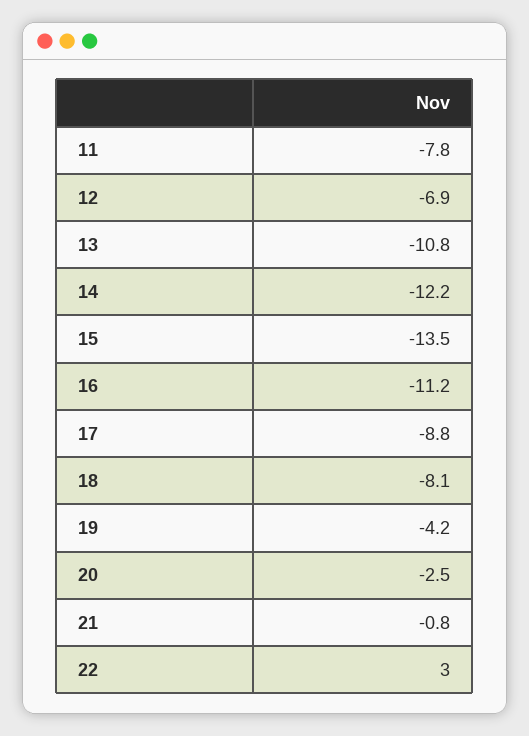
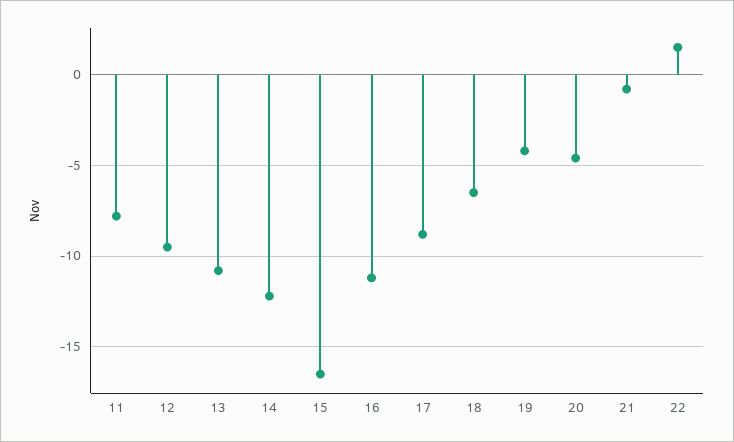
12: -6.9 -> -9.5
15: -13.5 -> -16.5
18: -8.1 -> -6.5
20: -2.5 -> -4.5
22: 3 -> 1.5

